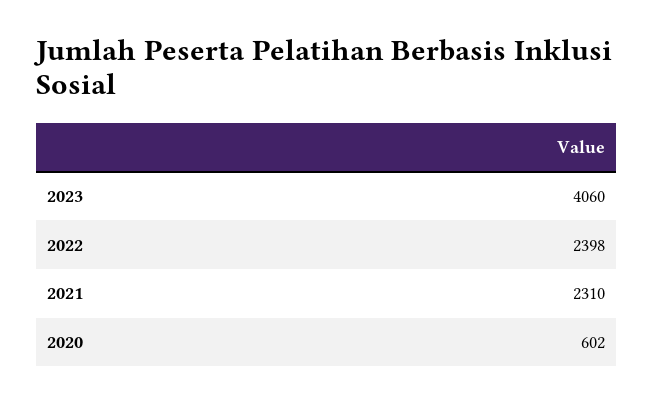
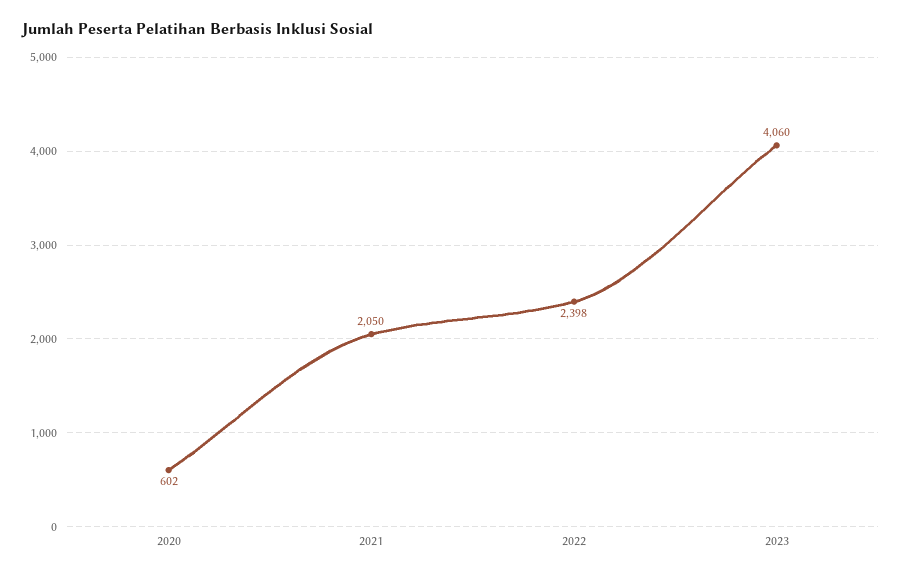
2021: 2310 -> 2050

